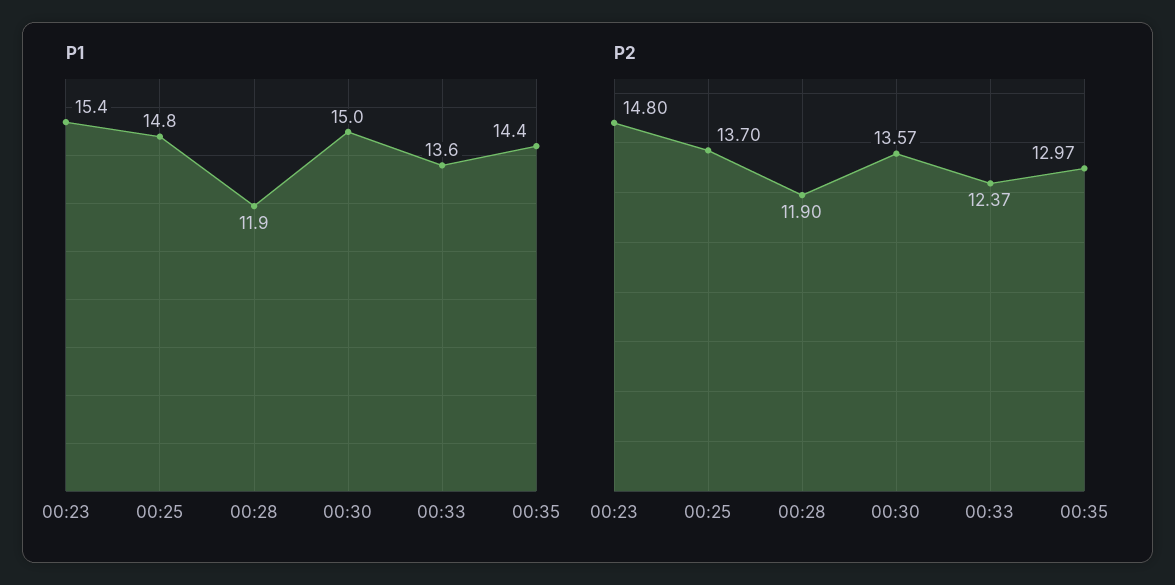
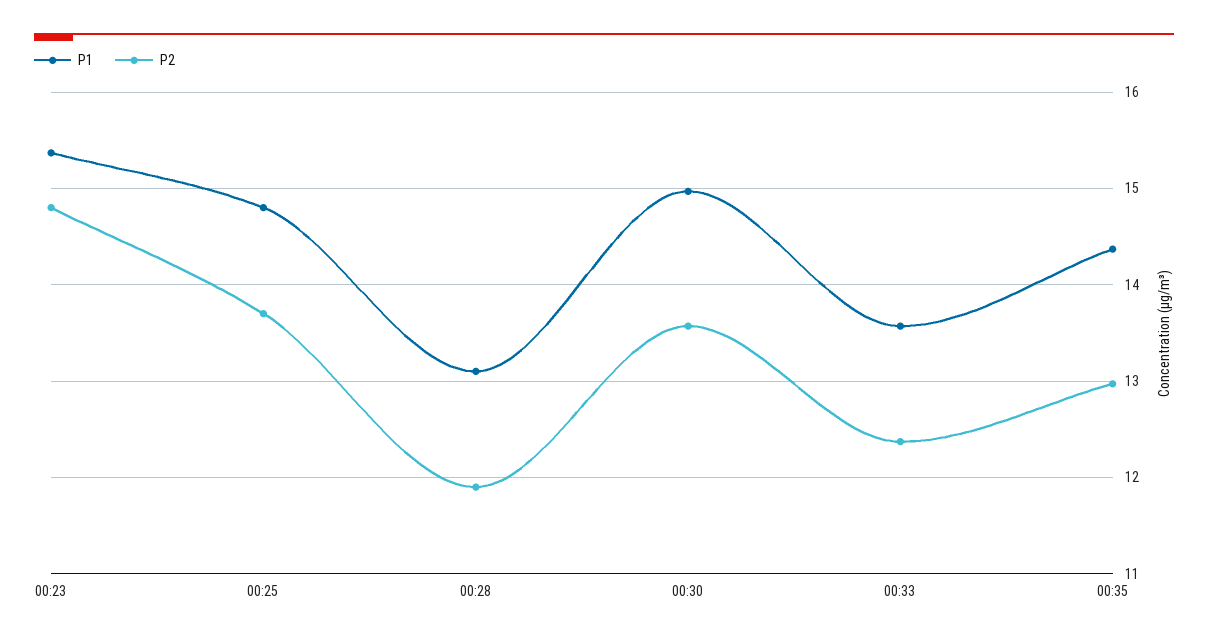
P1, 00:28: 11.9 -> 13.1

